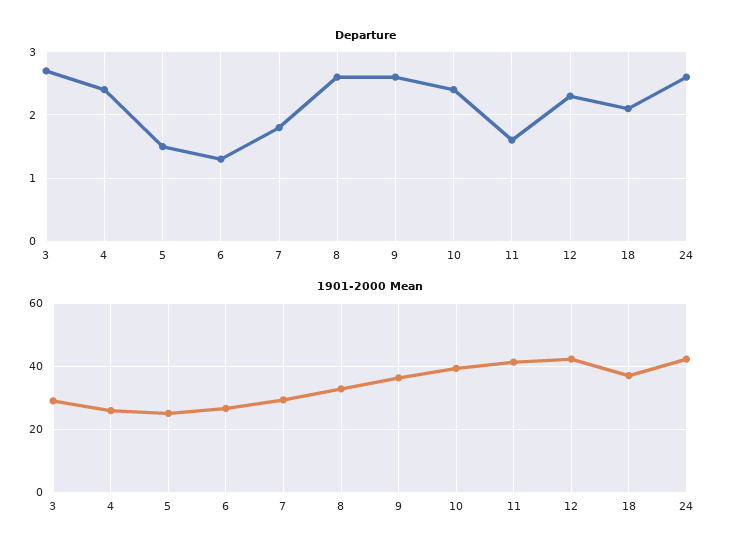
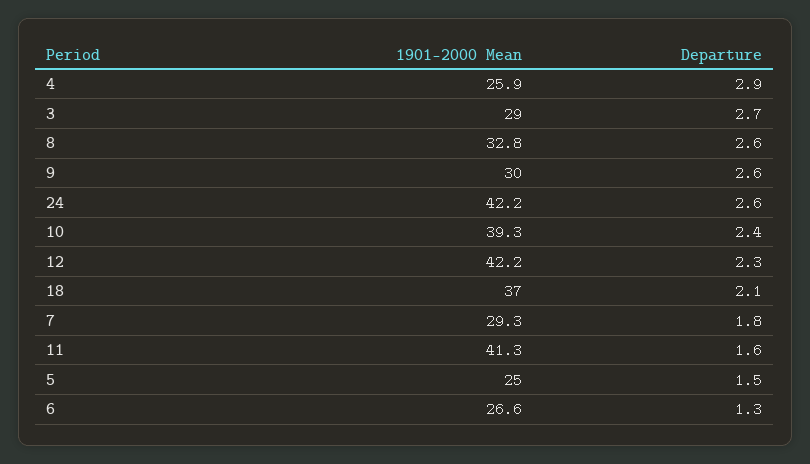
Departure, 4: 2.4 -> 2.9
1901-2000 Mean, 9: 36 -> 30

